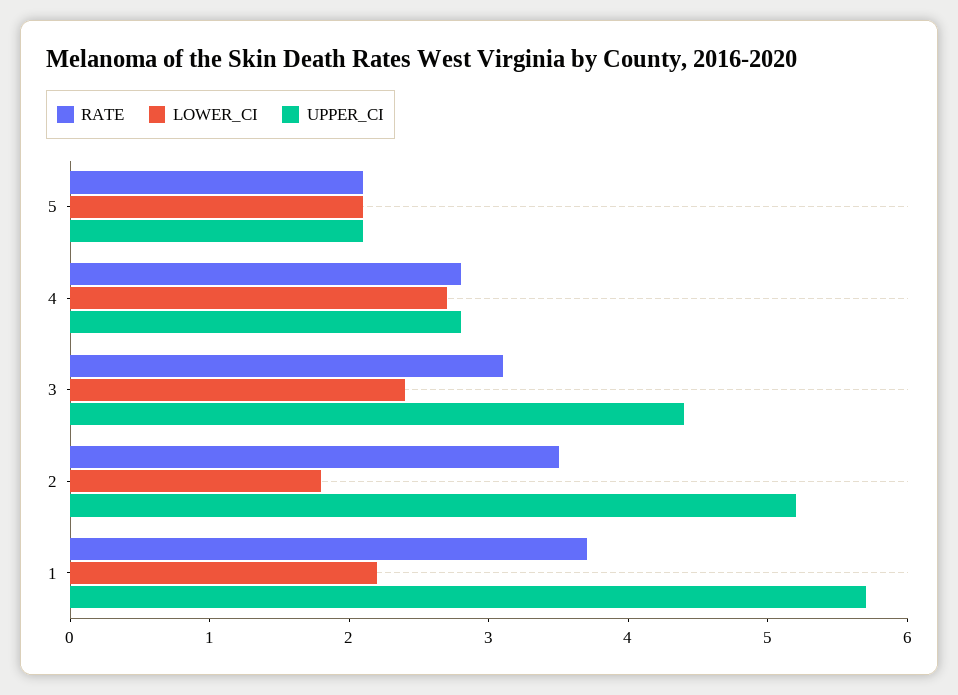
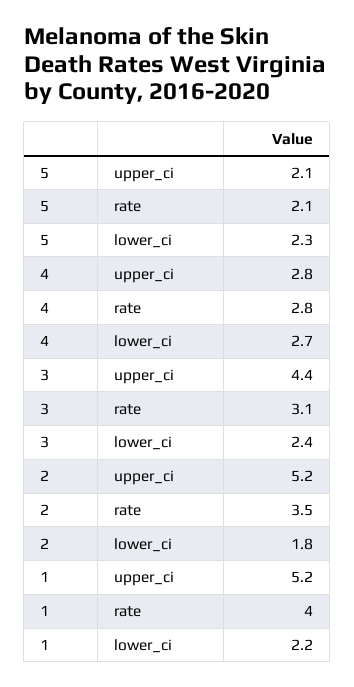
LOWER_CI, 5: 2.1 -> 2.3
RATE, 1: 3.7 -> 4
UPPER_CI, 1: 5.7 -> 5.2

